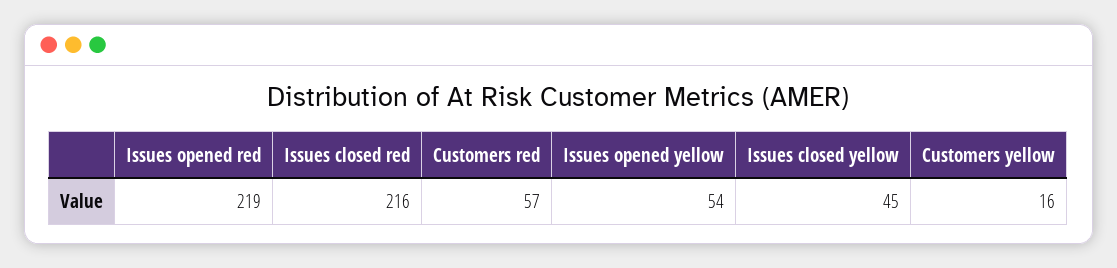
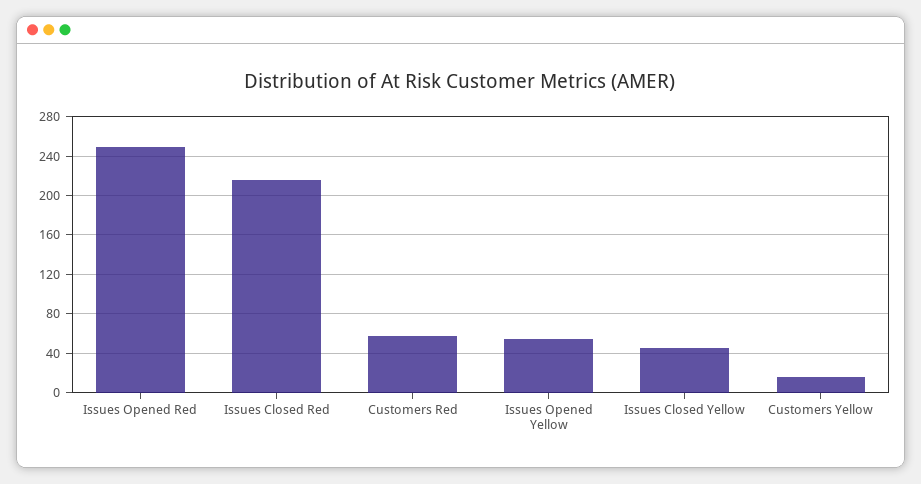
Issues opened red: 219 -> 250

